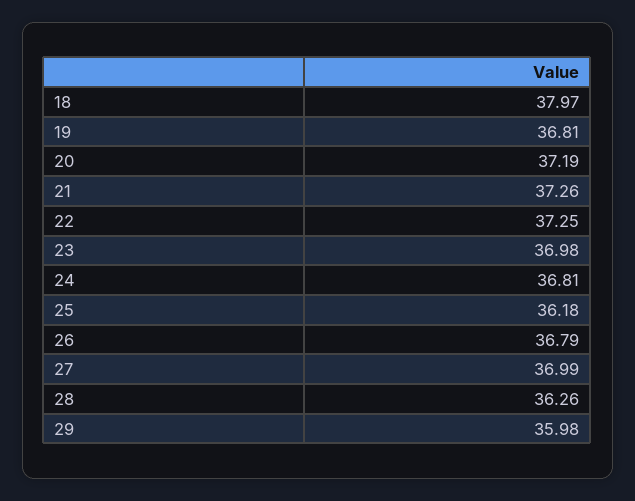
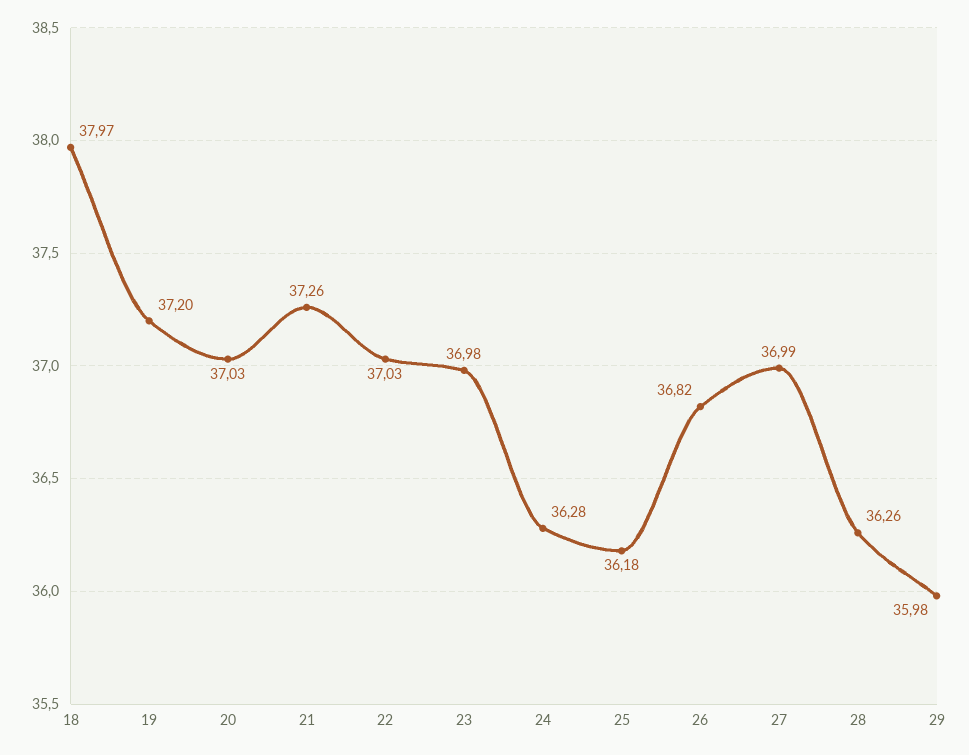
19: 36.81 -> 37.2
20: 37.19 -> 37.03
22: 37.25 -> 37.03
24: 36.81 -> 36.28
26: 36.79 -> 36.82

